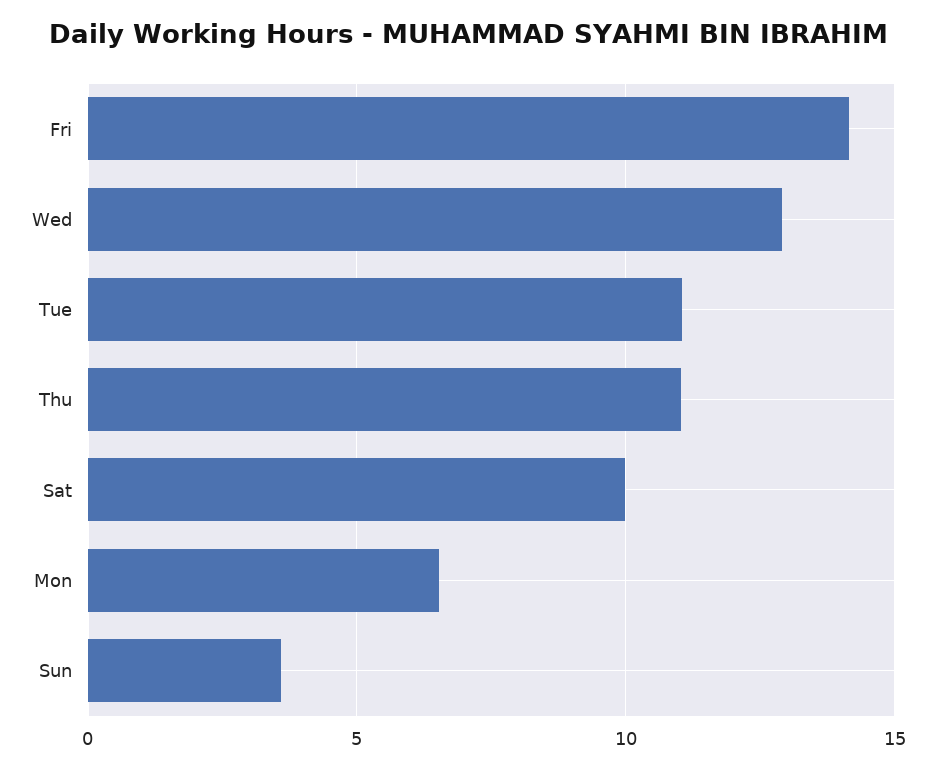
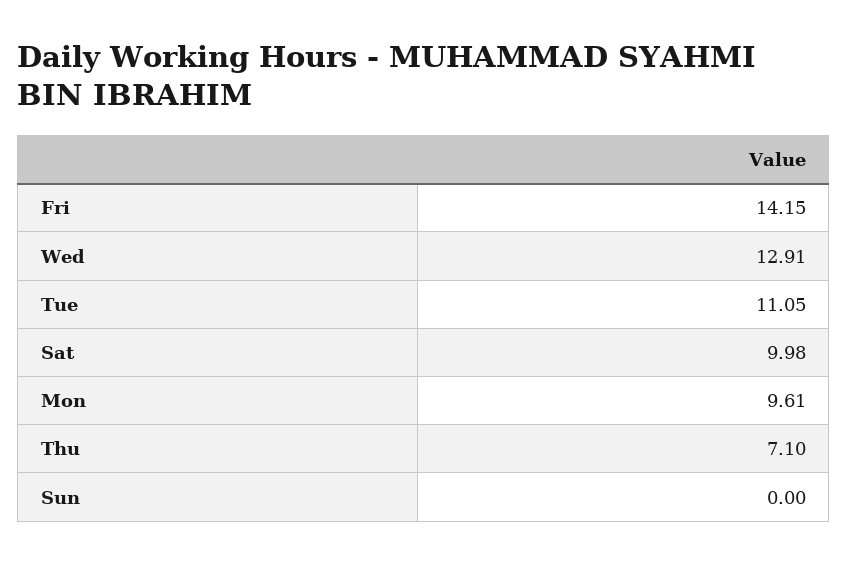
Thu: 11 -> 7.1
Mon: 6.5 -> 9.61
Sun: 3.5 -> 0

